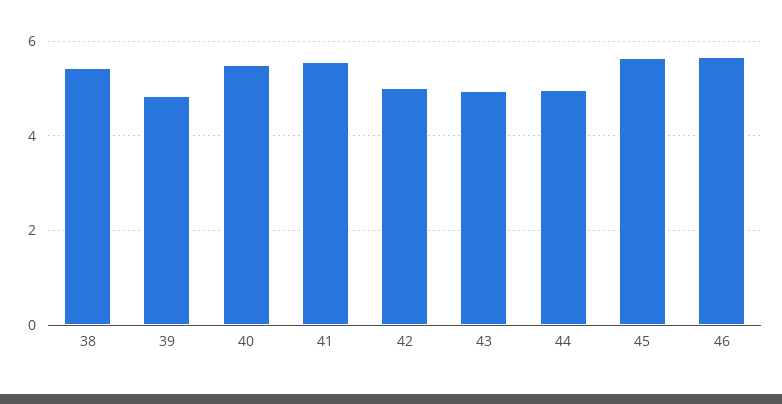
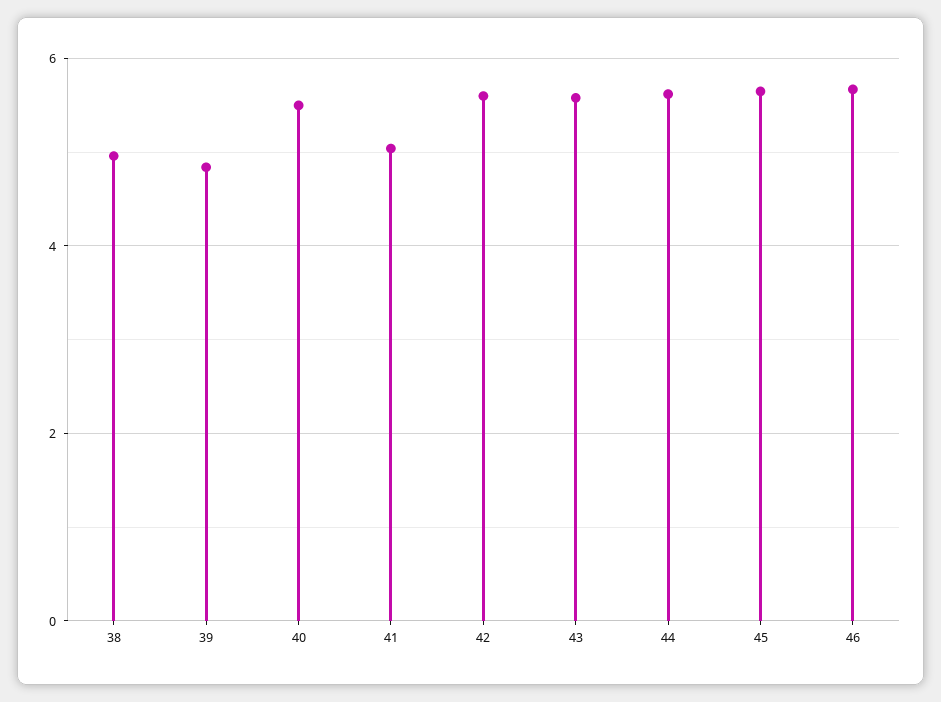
38: 5.4 -> 5
41: 5.6 -> 5
42: 5 -> 5.6
43: 5 -> 5.6
44: 5 -> 5.6

